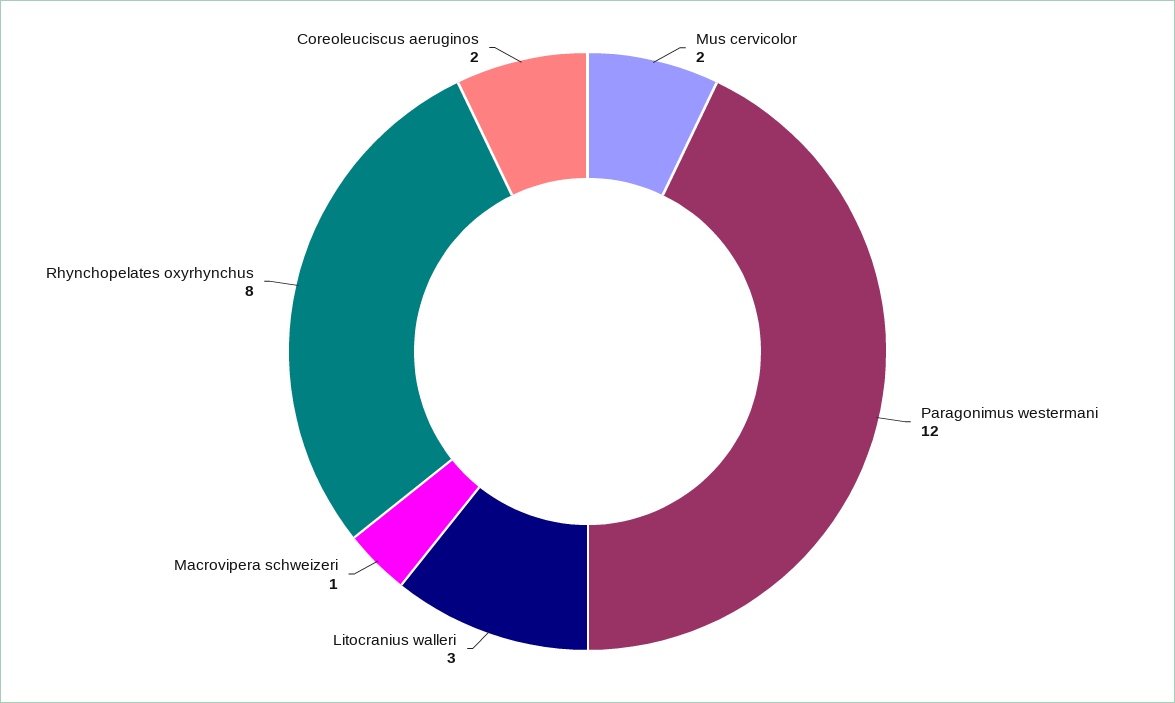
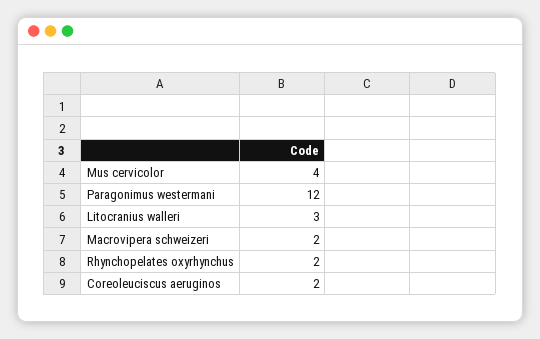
Mus cervicolor: 2 -> 4
Macrovipera schweizeri: 1 -> 2
Rhynchopelates oxyrhynchus: 8 -> 2

